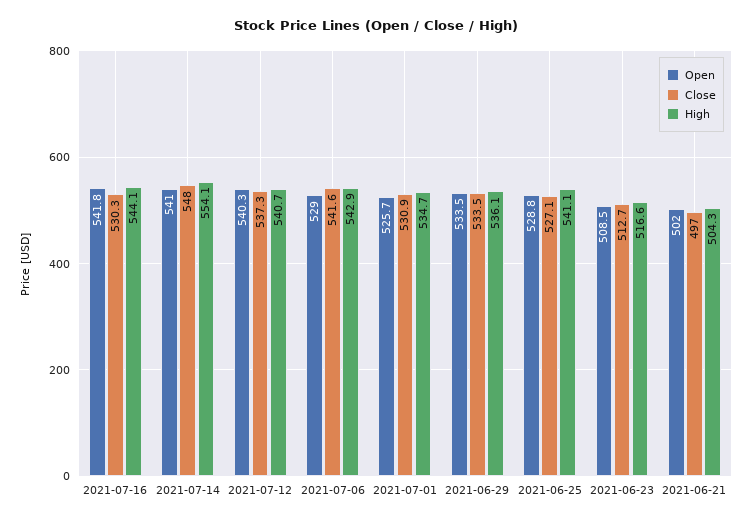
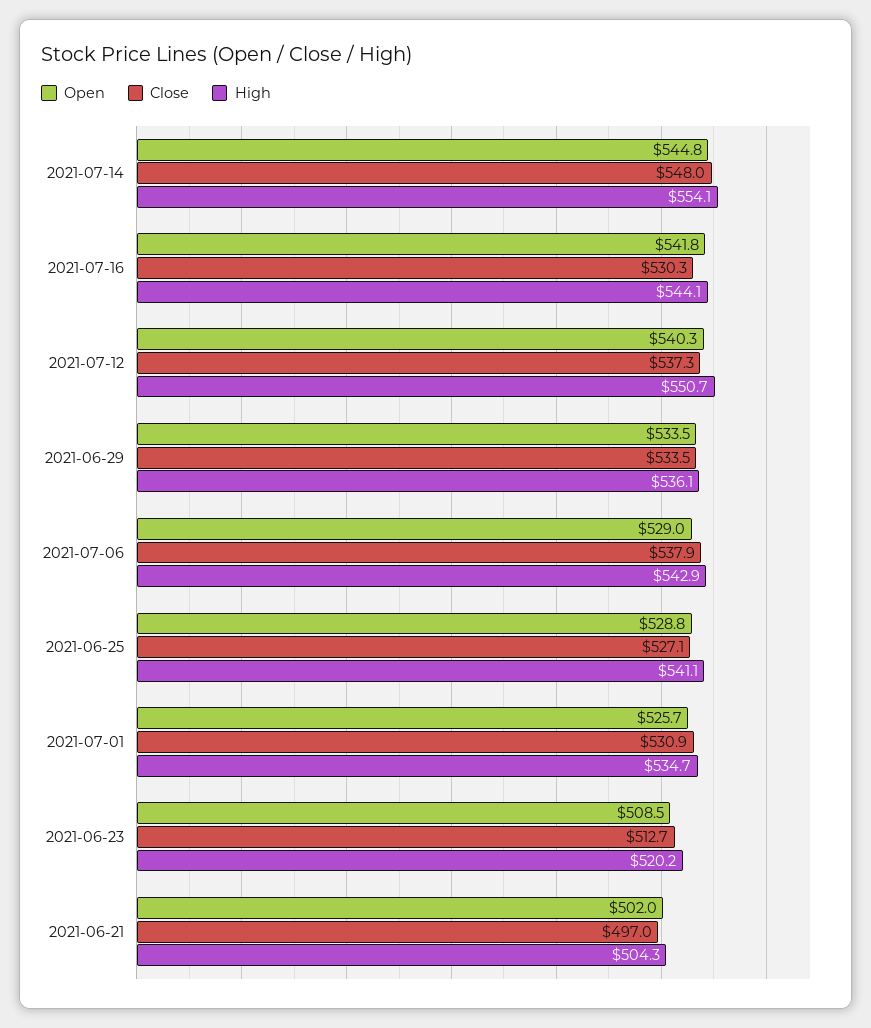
Open, 2021-07-14: 541 -> 544.8
High, 2021-07-12: 540.7 -> 550.7
Close, 2021-07-06: 541.6 -> 537.9
High, 2021-06-23: 516.6 -> 520.2

